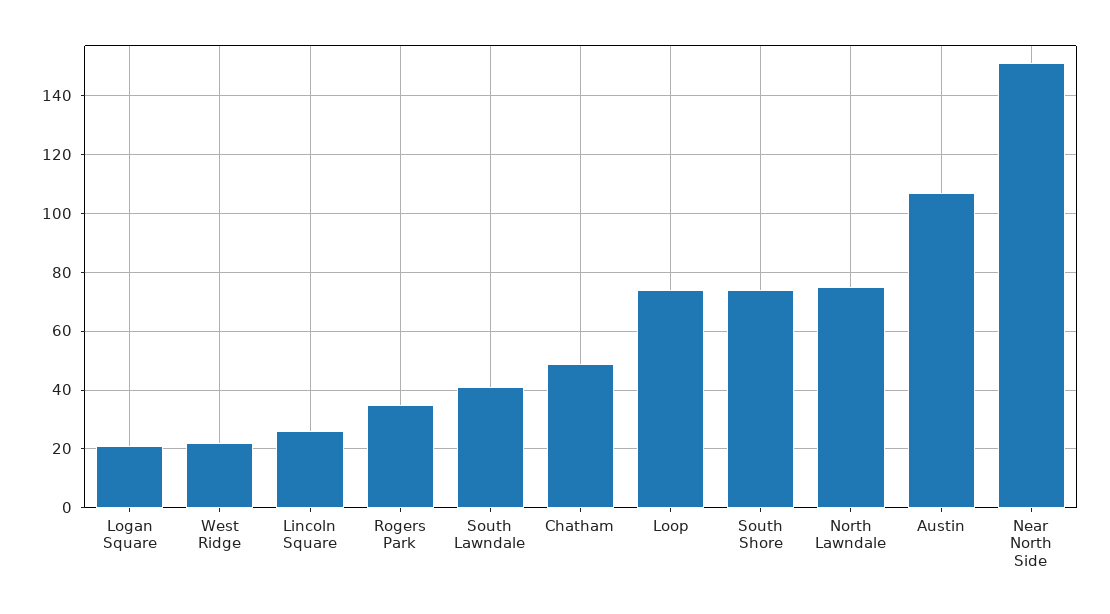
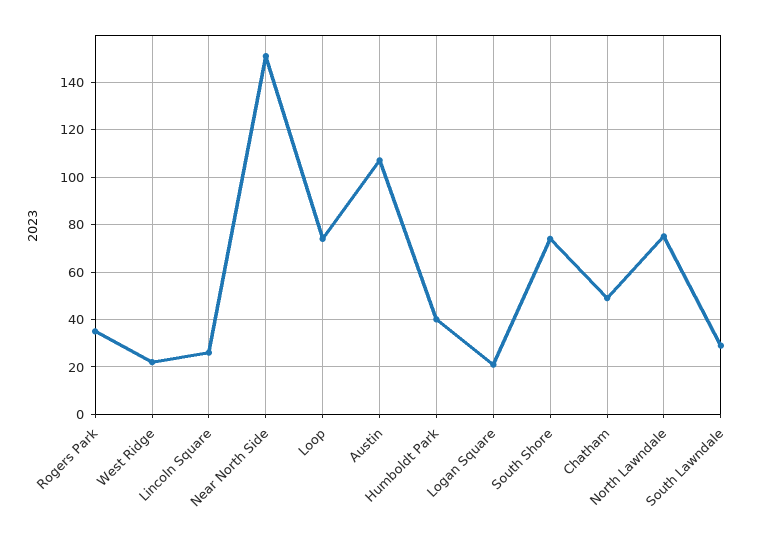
South Lawndale: 40 -> 30
Humboldt Park: none -> 40

